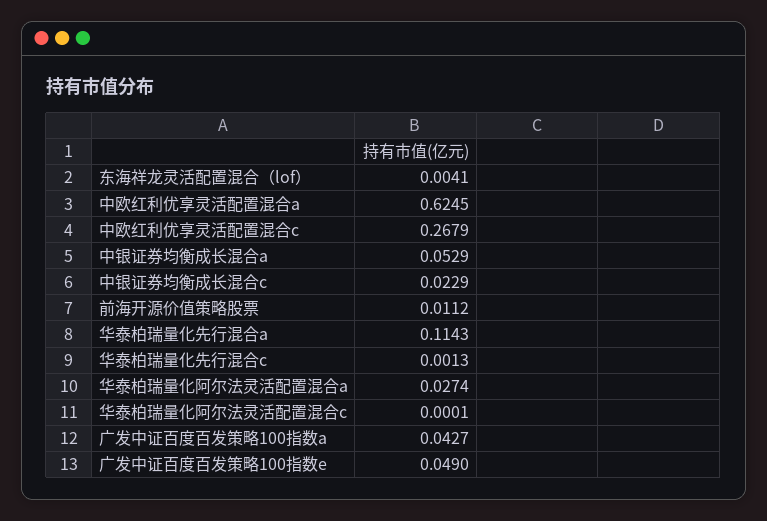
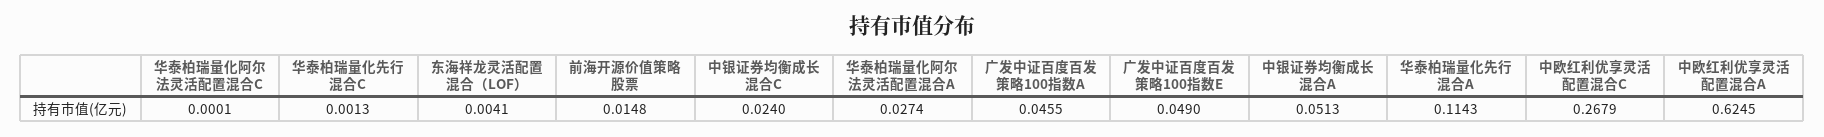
中银证券均衡成长混合a: 0.0529 -> 0.0513
中银证券均衡成长混合c: 0.0229 -> 0.024
前海开源价值策略股票: 0.0112 -> 0.0148
广发中证百度百发策略100指数a: 0.0427 -> 0.0455

